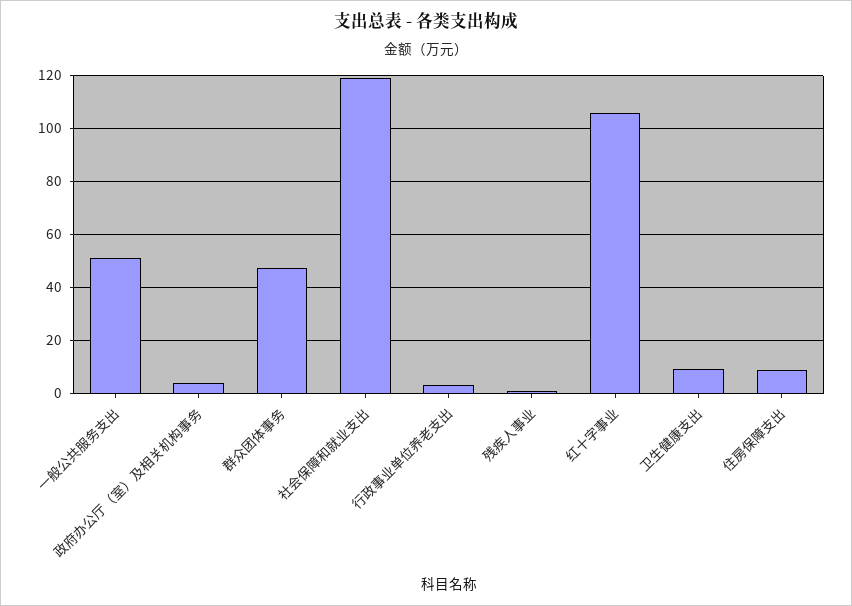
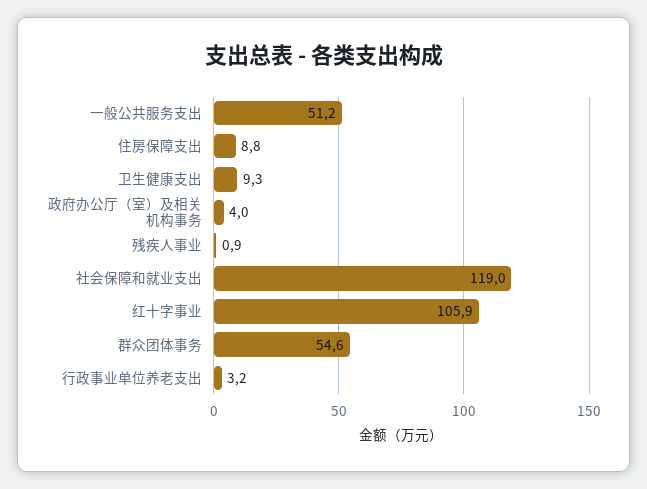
群众团体事务: 47.5 -> 54.6

